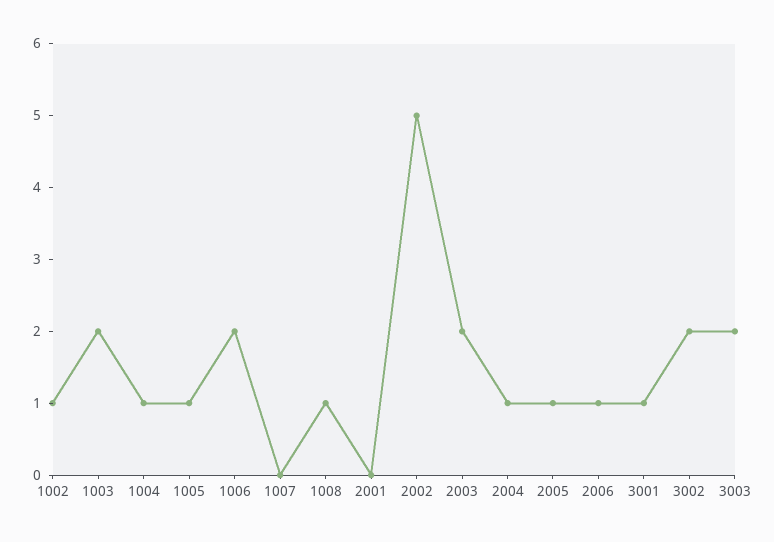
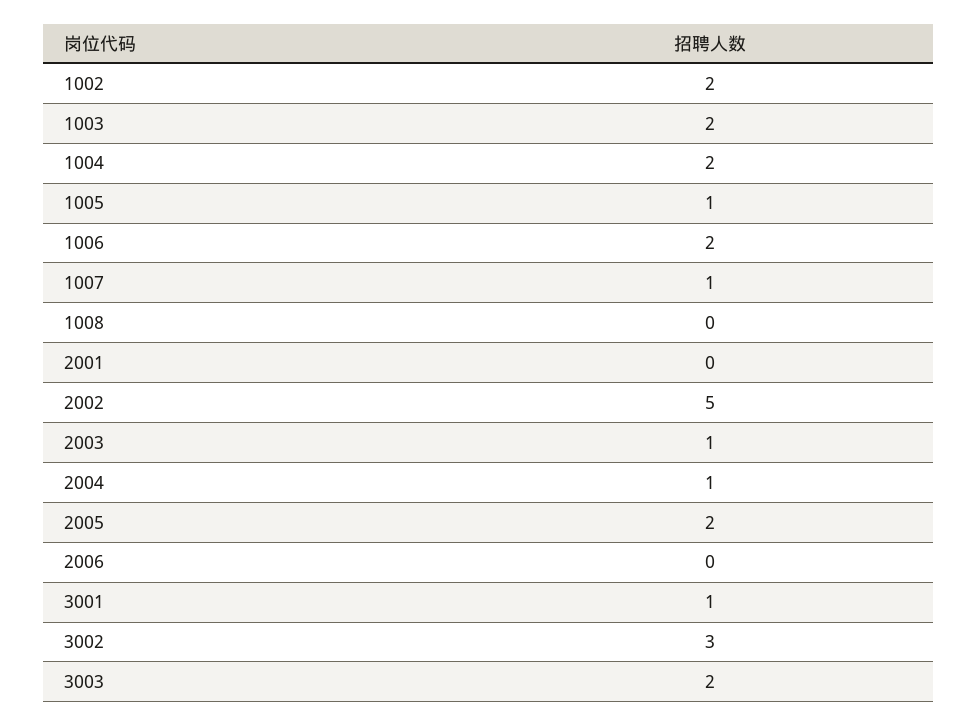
1002: 1 -> 2
1004: 1 -> 2
1007: 0 -> 1
1008: 1 -> 0
2003: 2 -> 1
2005: 1 -> 2
2006: 1 -> 0
3002: 2 -> 3

